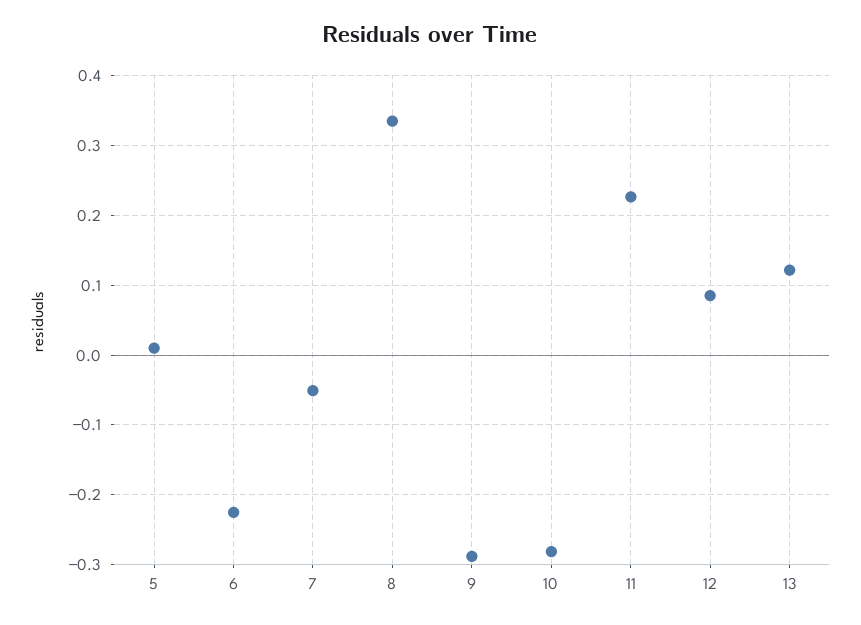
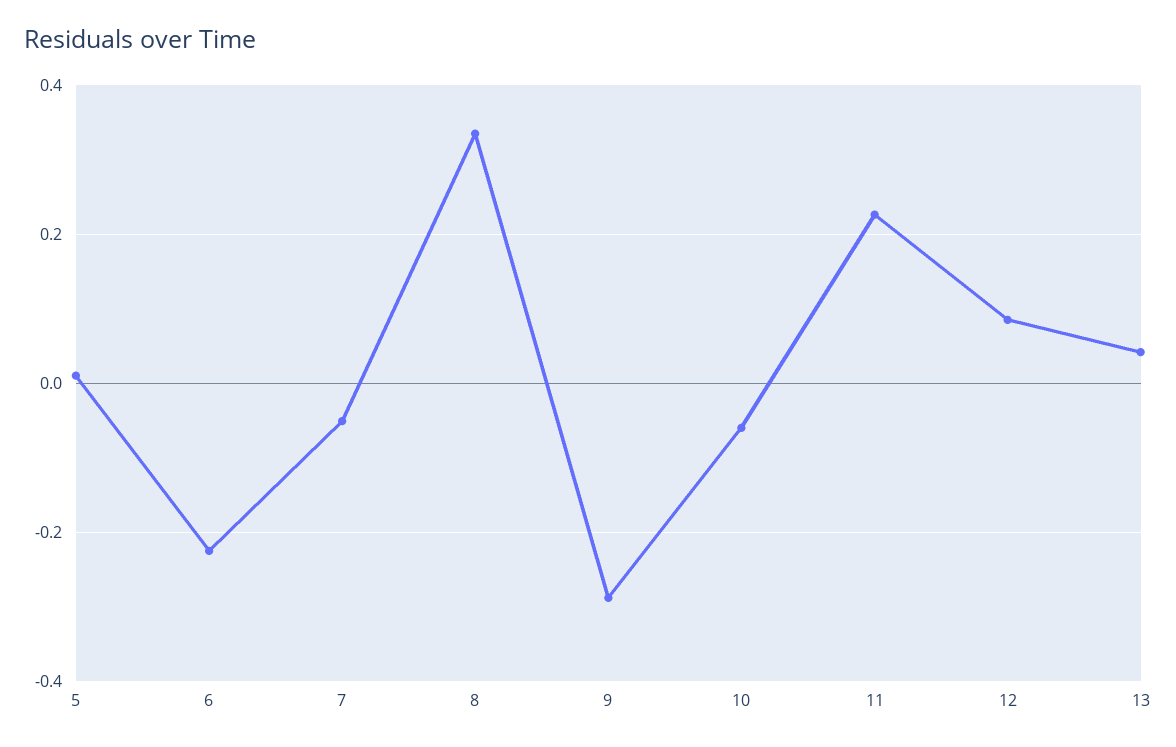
10: -0.28 -> -0.06
13: 0.12 -> 0.04

